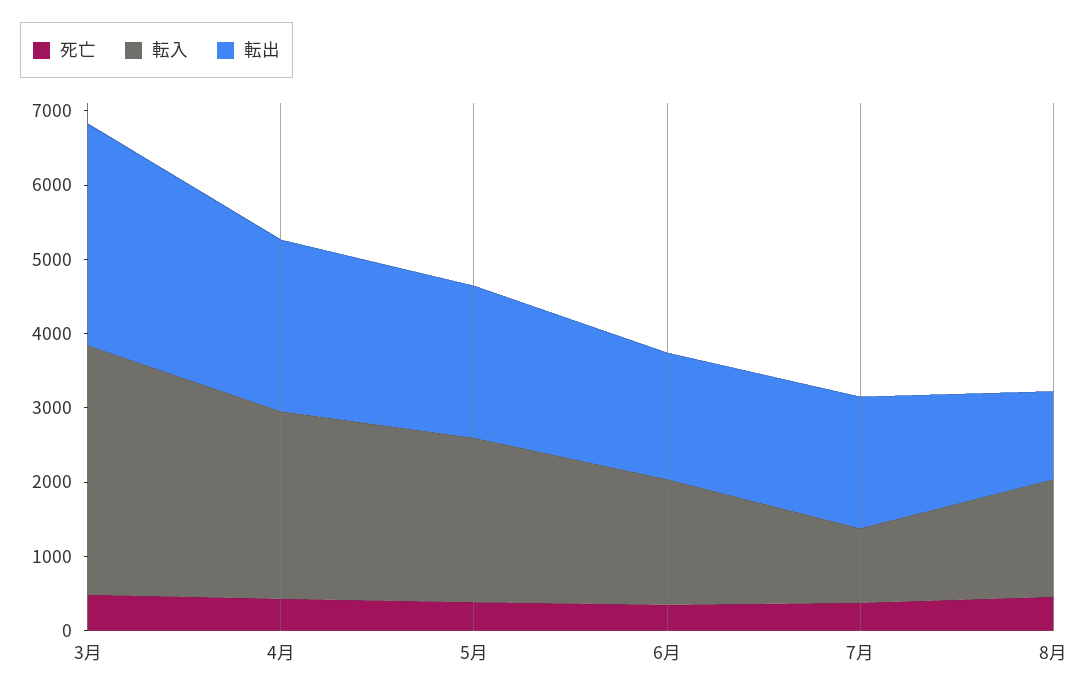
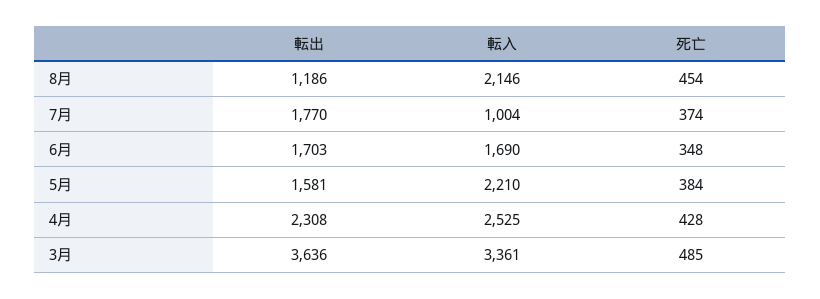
転出, 3月: 3000 -> 3636
転出, 5月: 2000 -> 1581
転入, 8月: 1600 -> 2146

